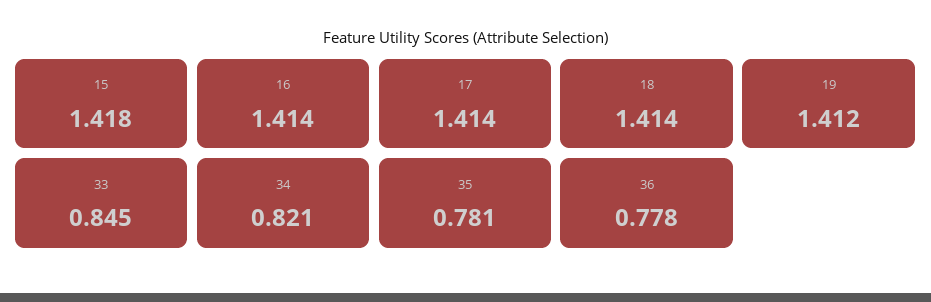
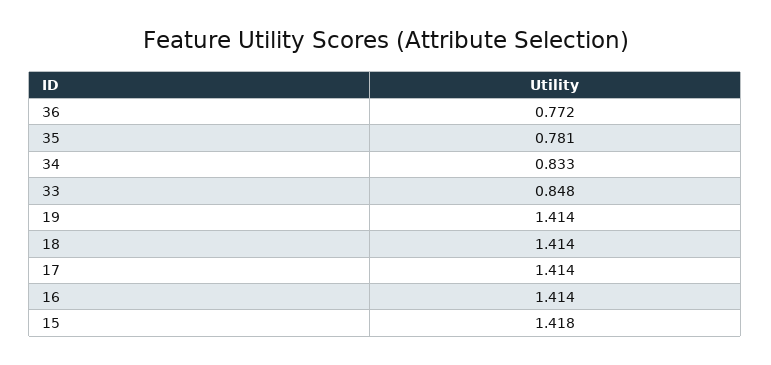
19: 1.412 -> 1.414
33: 0.845 -> 0.848
34: 0.821 -> 0.833
36: 0.778 -> 0.772

